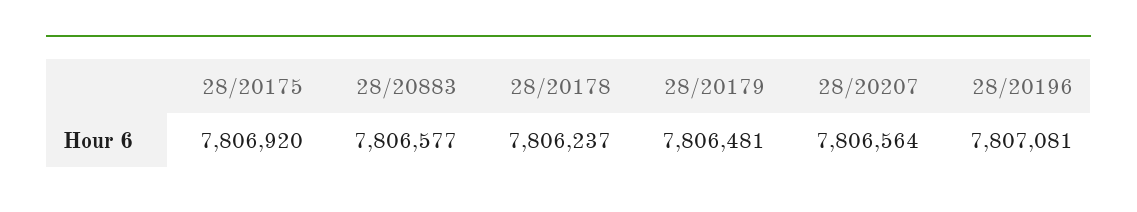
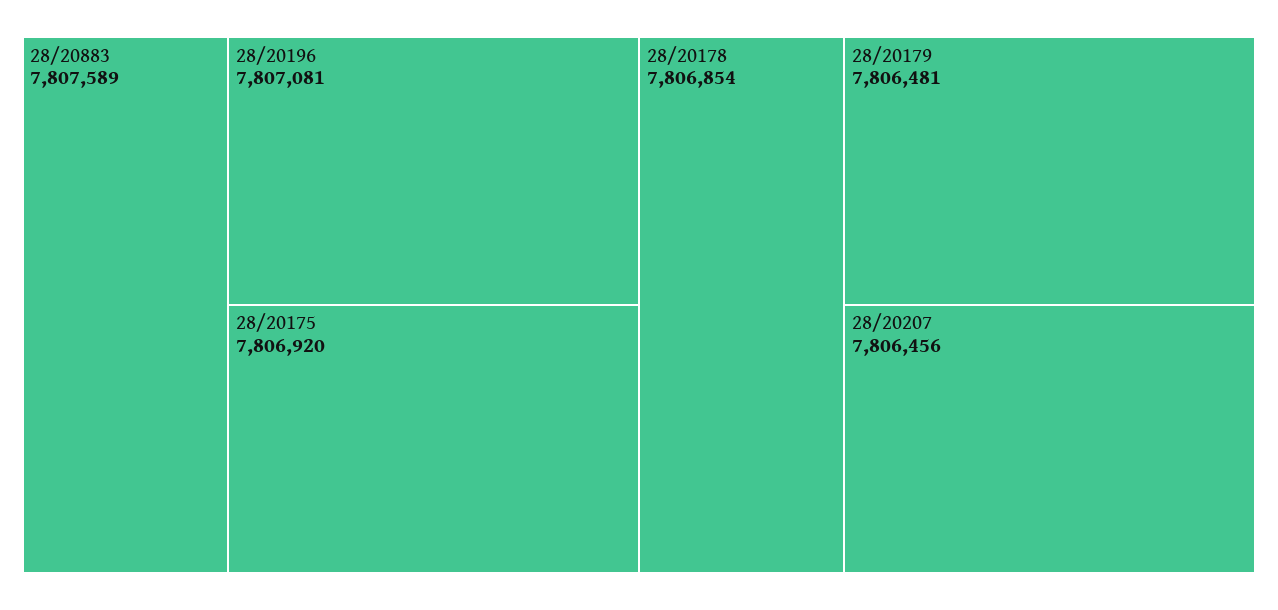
28/20883: 7806577 -> 7807589
28/20178: 7806237 -> 7806854
28/20207: 7806564 -> 7806456

